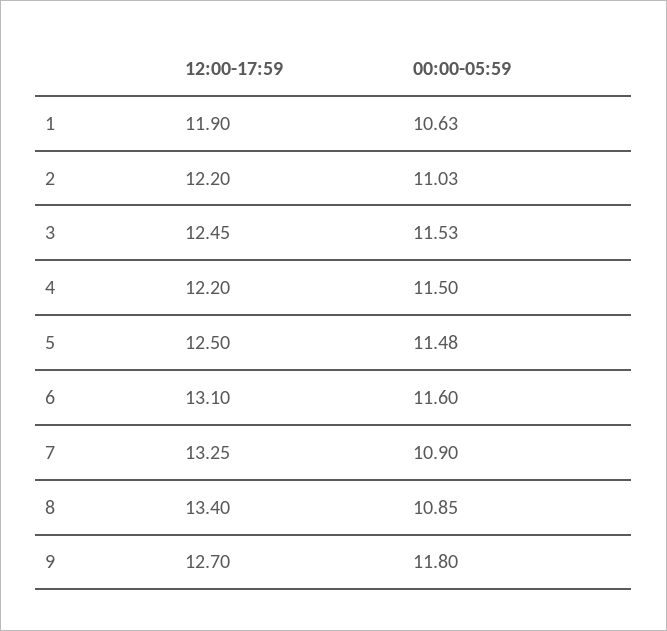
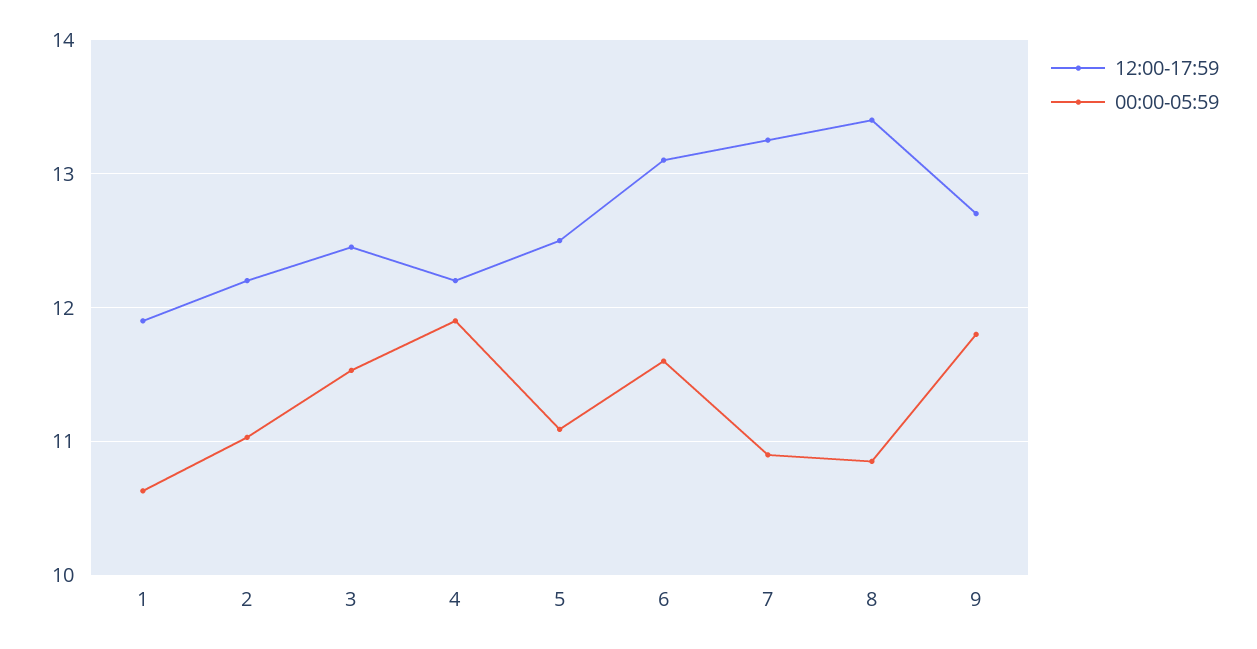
00:00-05:59, 4: 11.5 -> 11.9
00:00-05:59, 5: 11.48 -> 11.1

